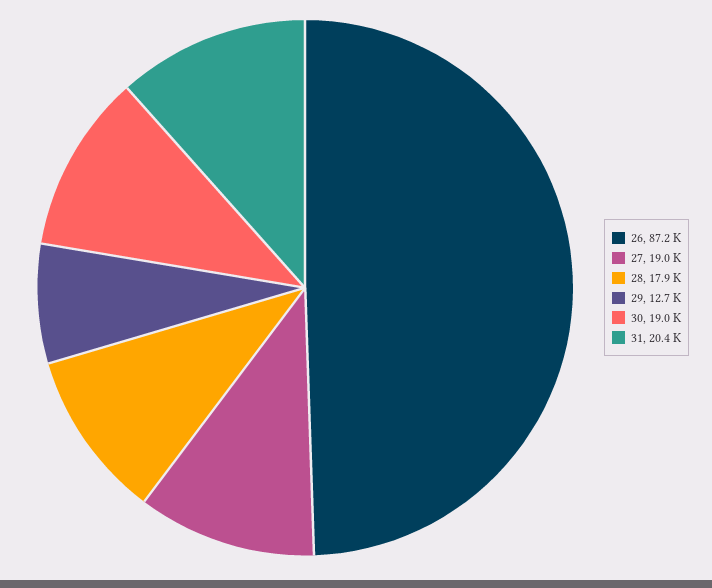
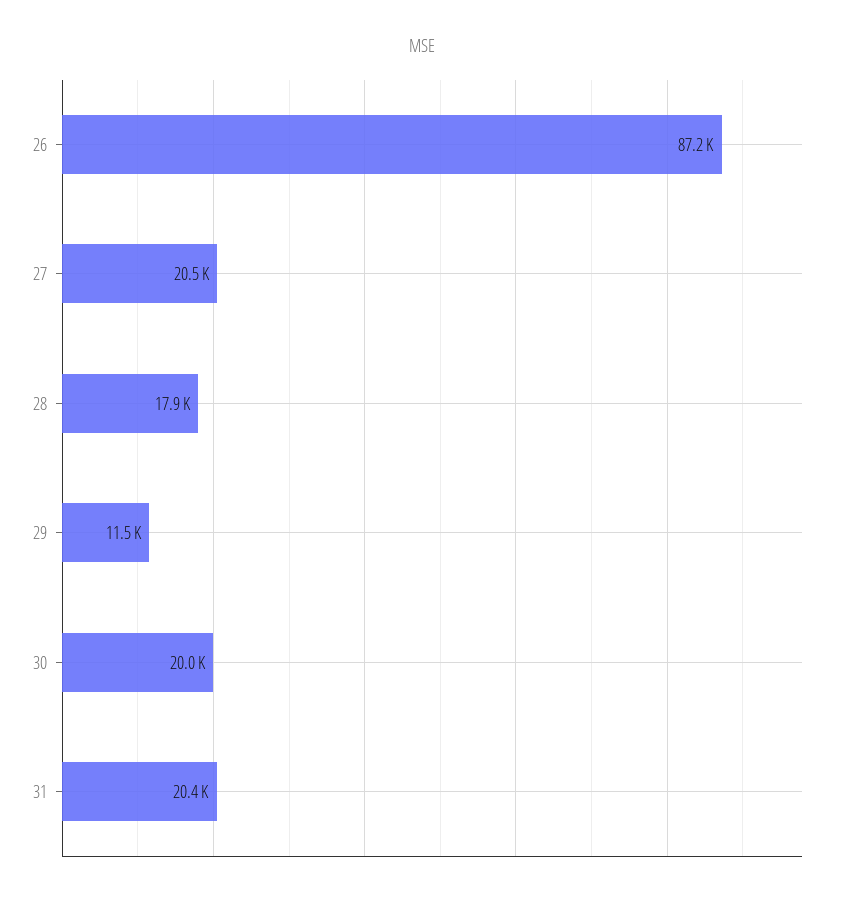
27: 19000 -> 20500
29: 12700 -> 11500
30: 19000 -> 20000

